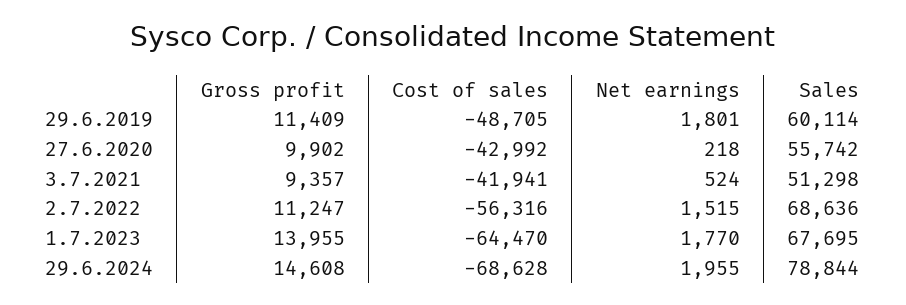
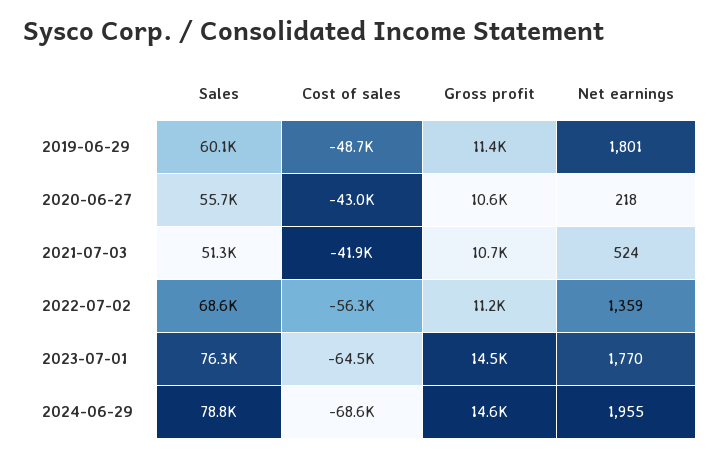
Gross profit, 27.6.2020: 9902 -> 10600
Gross profit, 3.7.2021: 9357 -> 10700
Net earnings, 2.7.2022: 1515 -> 1359
Gross profit, 1.7.2023: 13955 -> 14500
Sales, 1.7.2023: 67695 -> 76300

